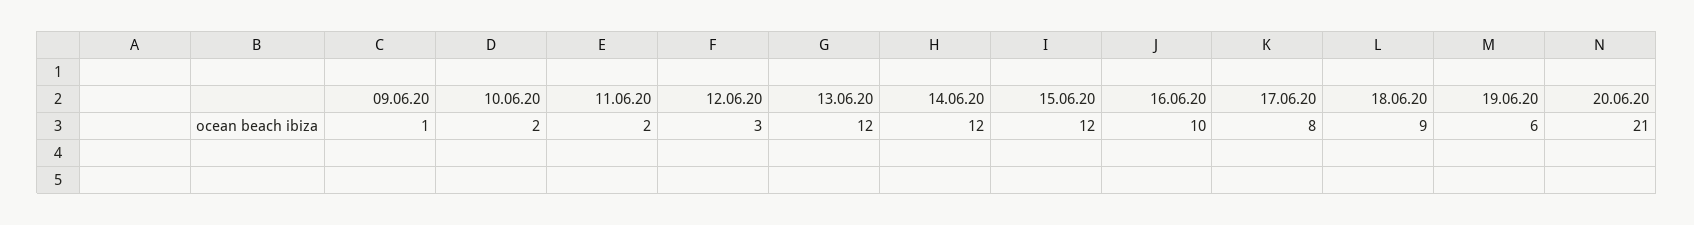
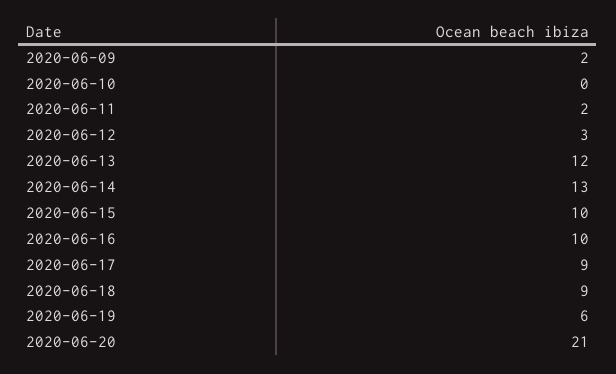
09.06.20: 1 -> 2
10.06.20: 2 -> 0
14.06.20: 12 -> 13
15.06.20: 12 -> 10
17.06.20: 8 -> 9

